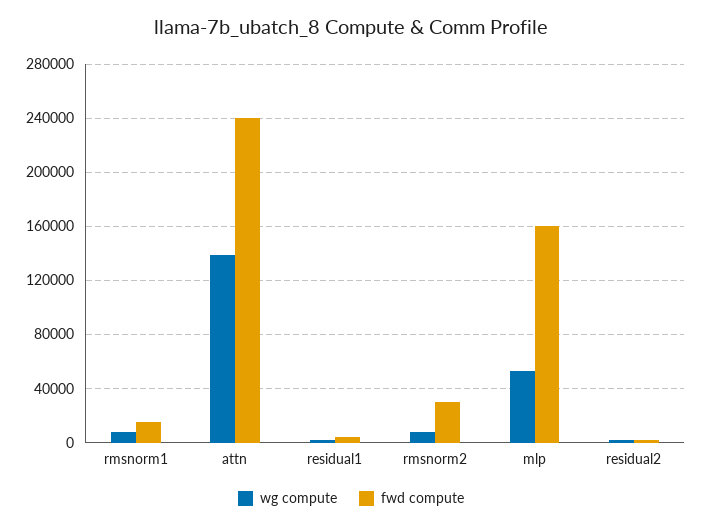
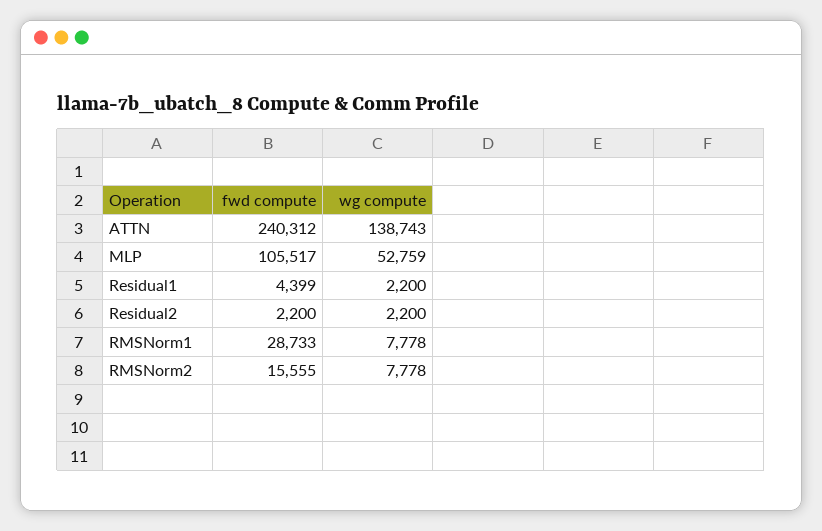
fwd compute, rmsnorm1: 15000 -> 28733
fwd compute, rmsnorm2: 30000 -> 15555
fwd compute, mlp: 160000 -> 105517

